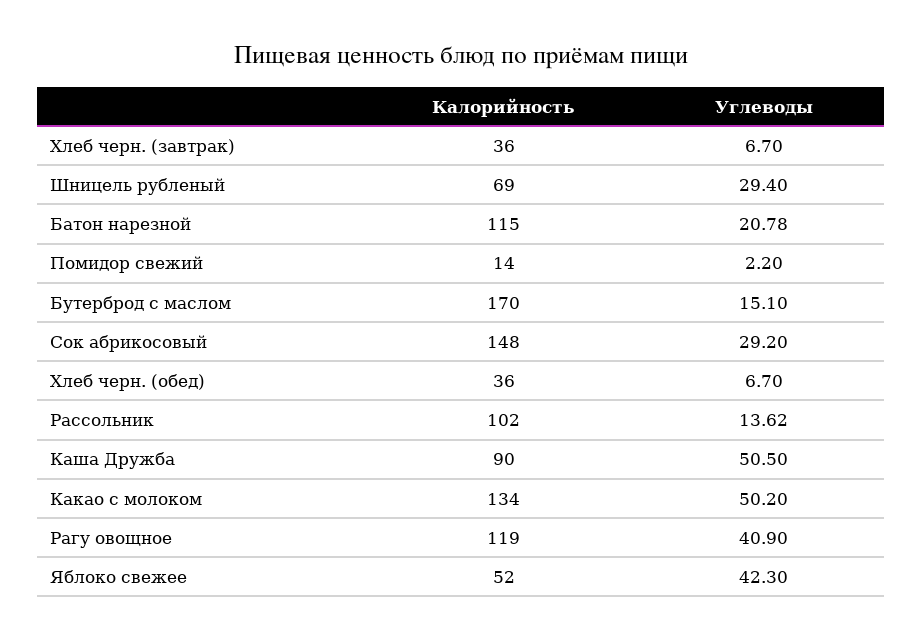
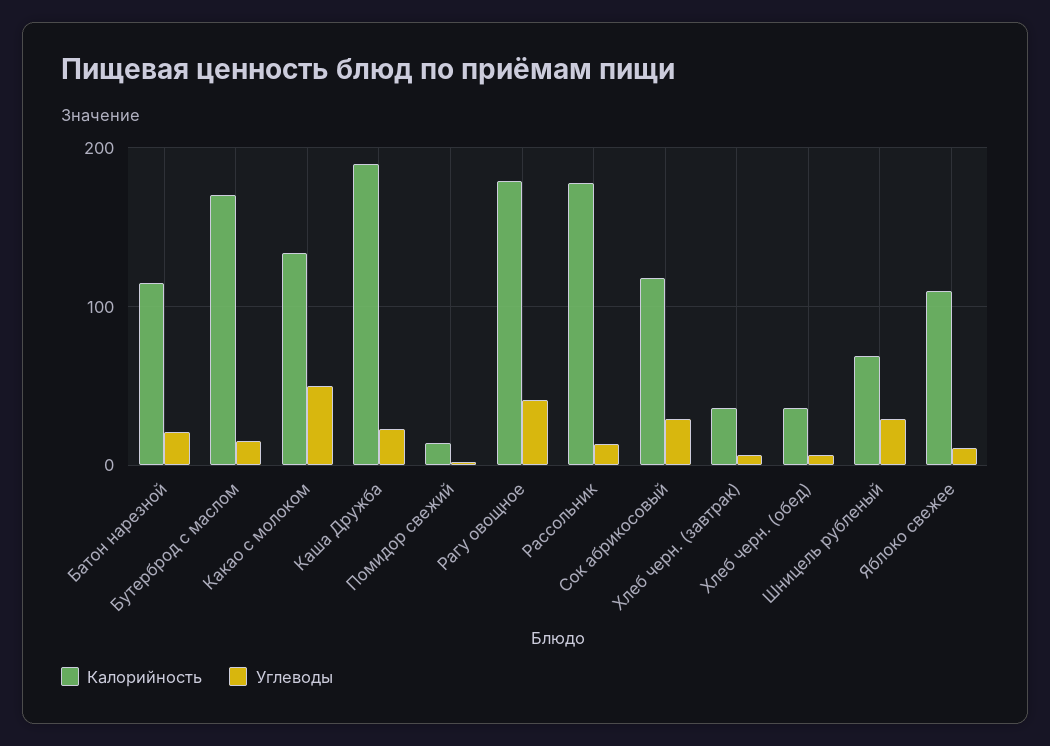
Калорийность, Сок абрикосовый: 148 -> 120
Калорийность, Рассольник: 102 -> 180
Калорийность, Каша Дружба: 90 -> 190
Углеводы, Каша Дружба: 50.5 -> 20
Калорийность, Рагу овощное: 119 -> 180
Калорийность, Яблоко свежее: 52 -> 110
Углеводы, Яблоко свежее: 42.3 -> 10

